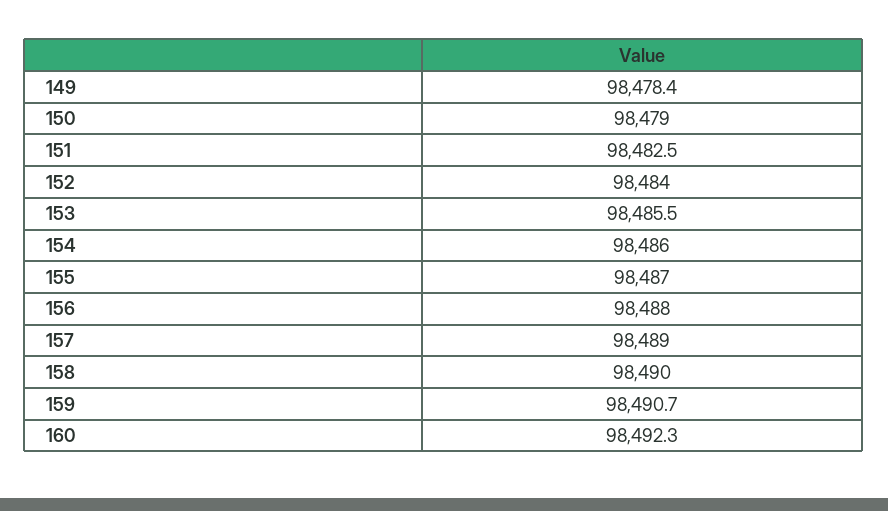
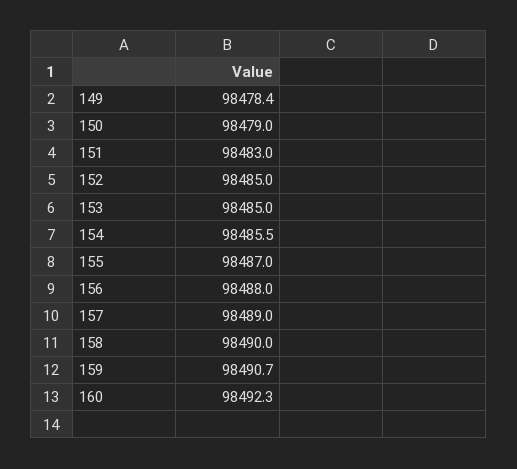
151: 98482.5 -> 98483
152: 98484 -> 98485
153: 98485.5 -> 98485
154: 98486 -> 98485.5

